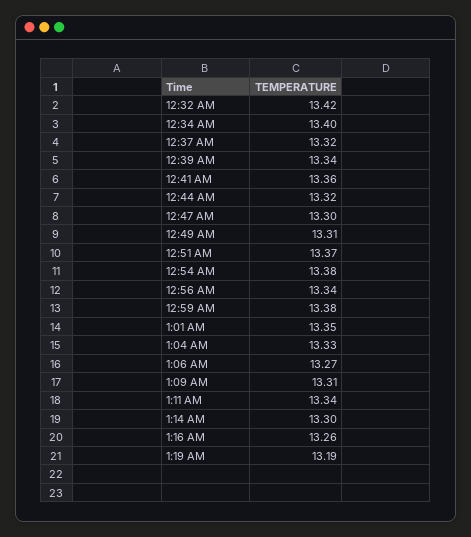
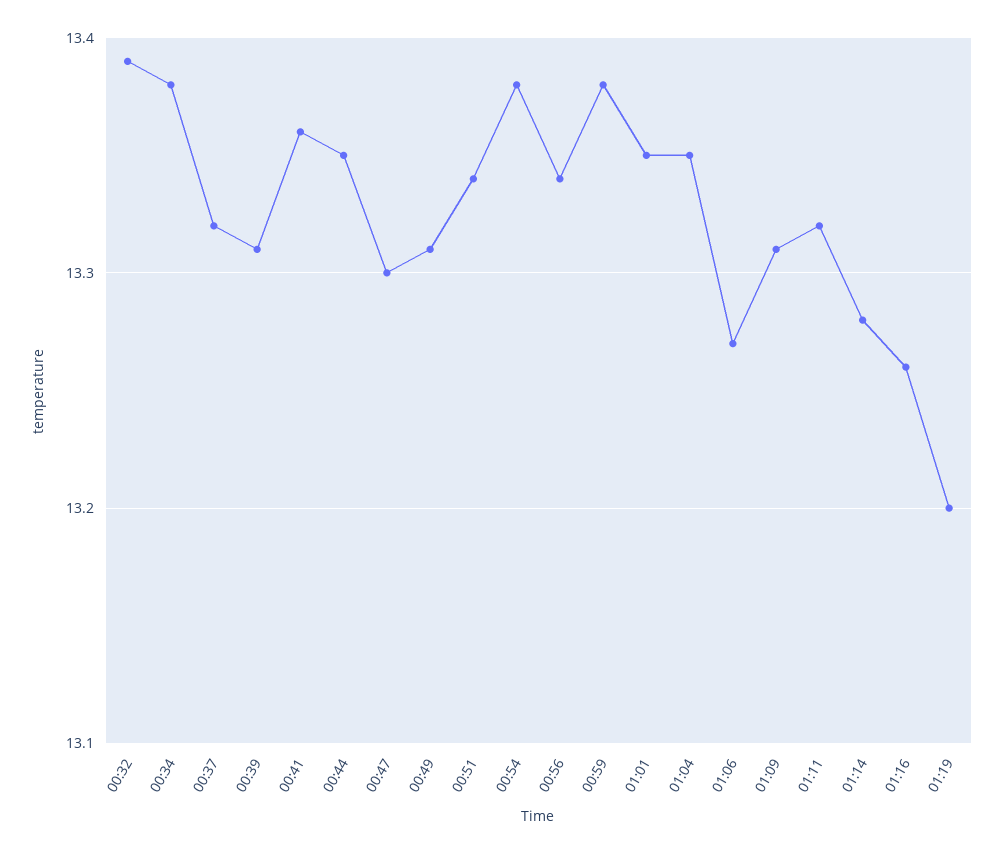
12:32 AM: 13.42 -> 13.39
12:34 AM: 13.4 -> 13.38
12:39 AM: 13.34 -> 13.31
12:44 AM: 13.32 -> 13.35
12:51 AM: 13.37 -> 13.34
1:04 AM: 13.33 -> 13.35
1:11 AM: 13.34 -> 13.32
1:14 AM: 13.3 -> 13.28
1:19 AM: 13.19 -> 13.2

